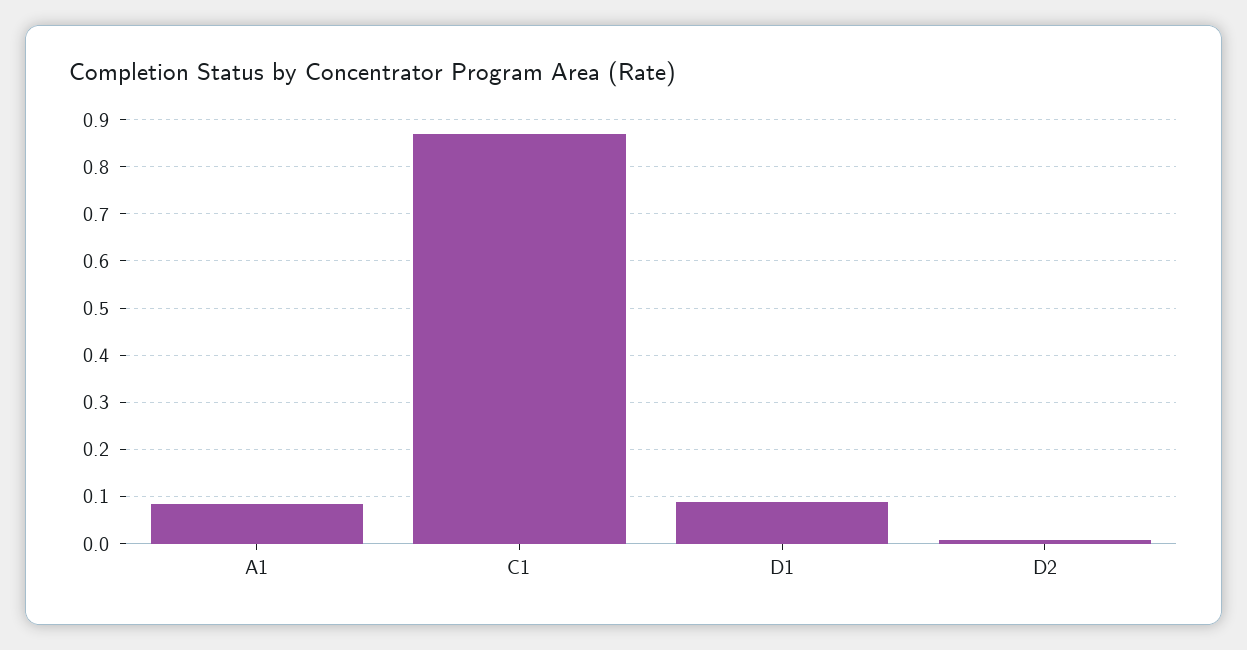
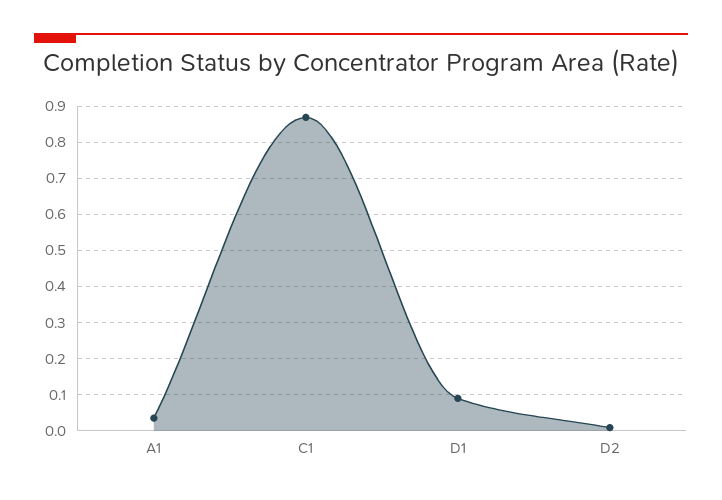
A1: 0.08 -> 0.04

